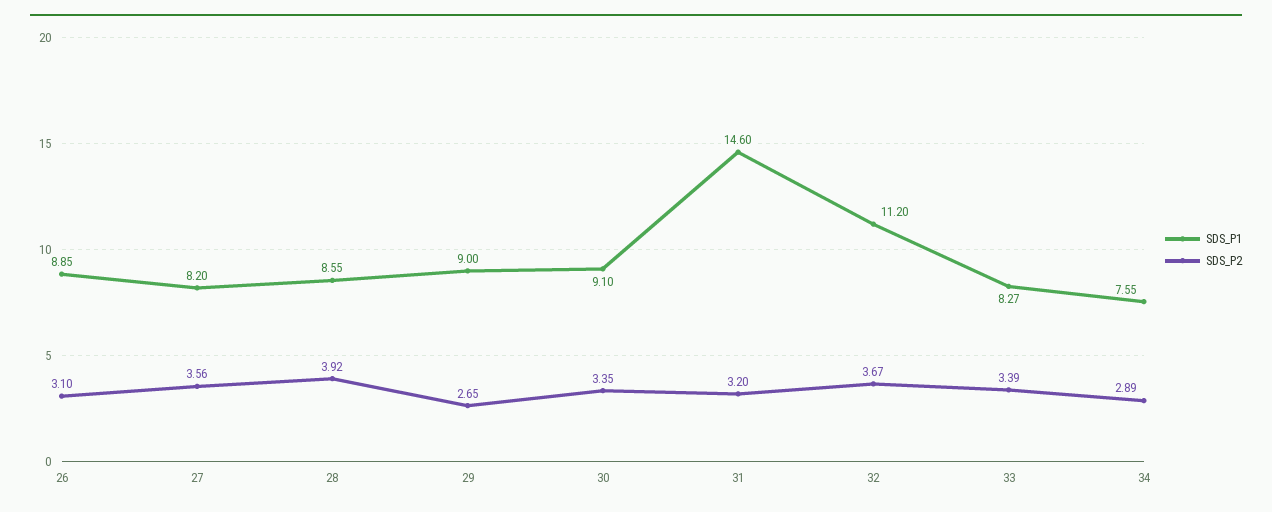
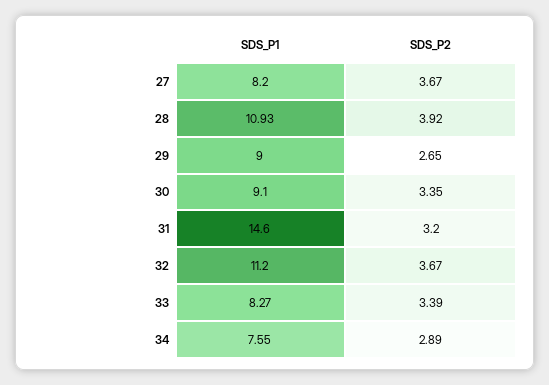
SDS_P1, 26: 8.85 -> none
SDS_P2, 26: 3.1 -> none
SDS_P2, 27: 3.56 -> 3.67
SDS_P1, 28: 8.55 -> 10.93

